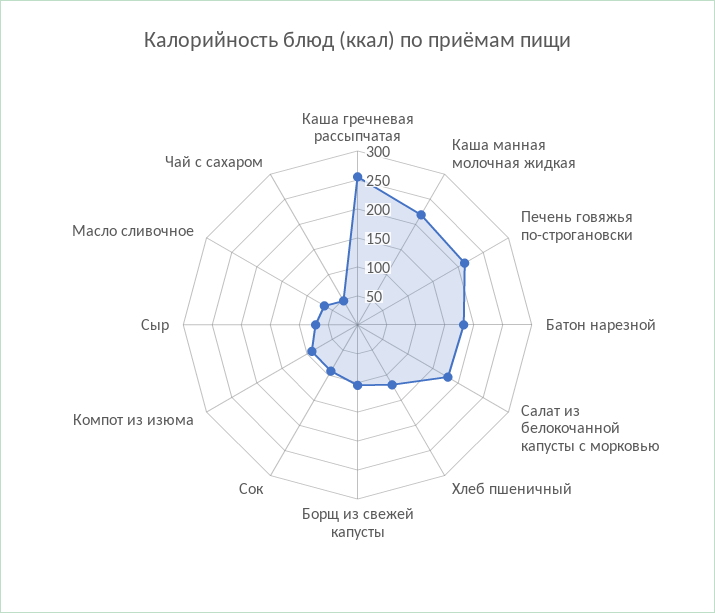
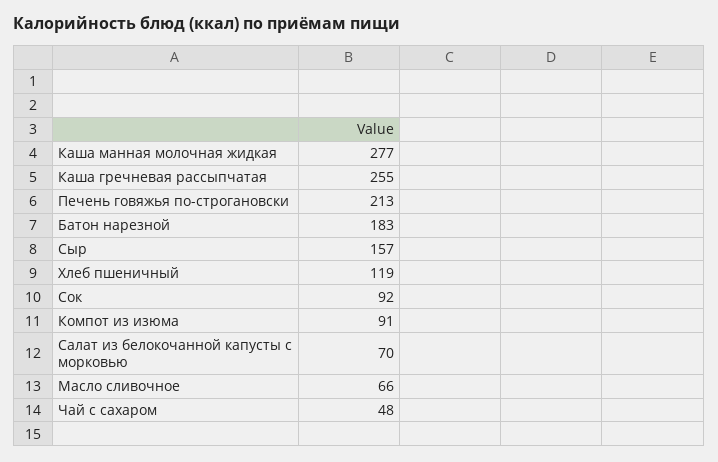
Каша манная молочная жидкая: 225 -> 277
Салат из белокочанной капусты с морковью: 175 -> 70
Борщ из свежей капусты: 100 -> none
Сыр: 75 -> 157

